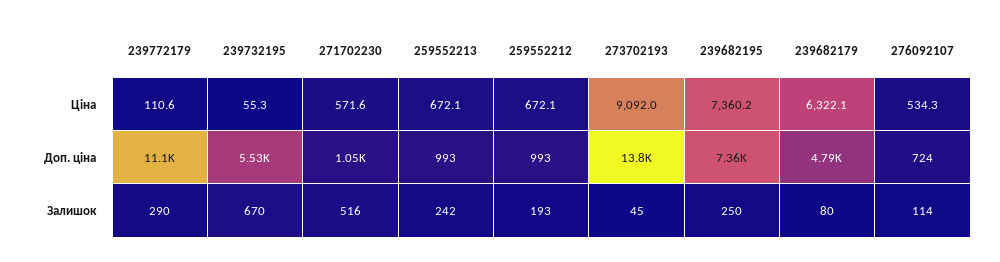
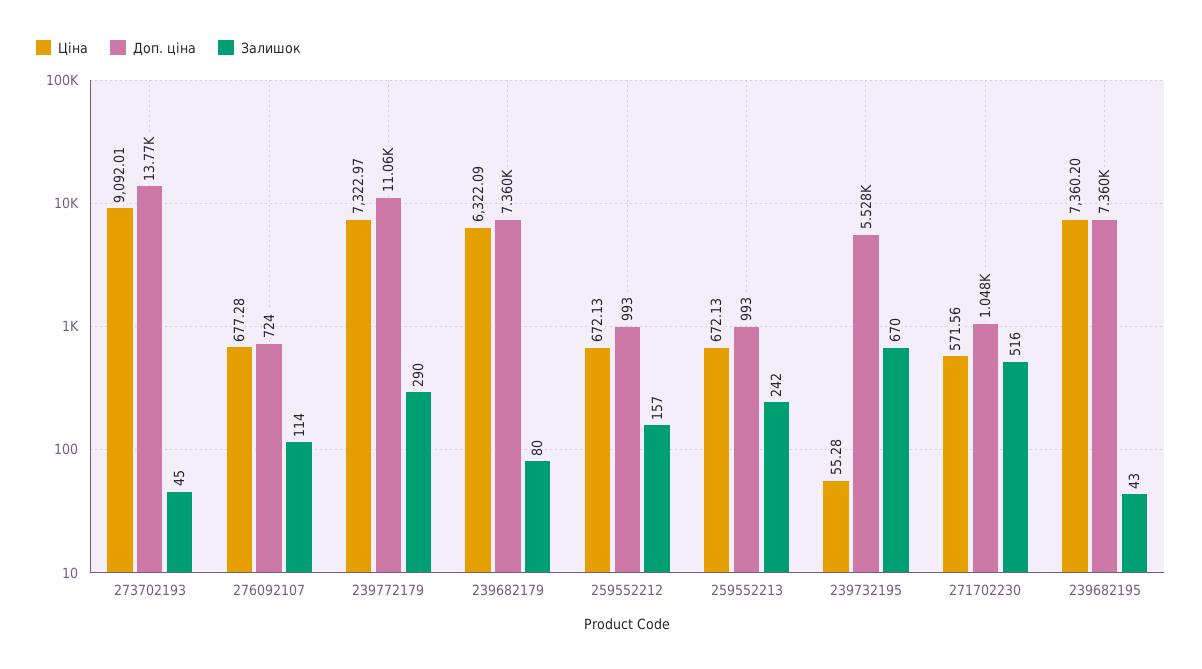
Ціна, 239772179: 110.6 -> 7322.97
Ціна, 276092107: 534.3 -> 677.28
Доп. ціна, 239682179: 4790 -> 7360
Залишок, 259552212: 193 -> 157
Залишок, 239682195: 250 -> 43

